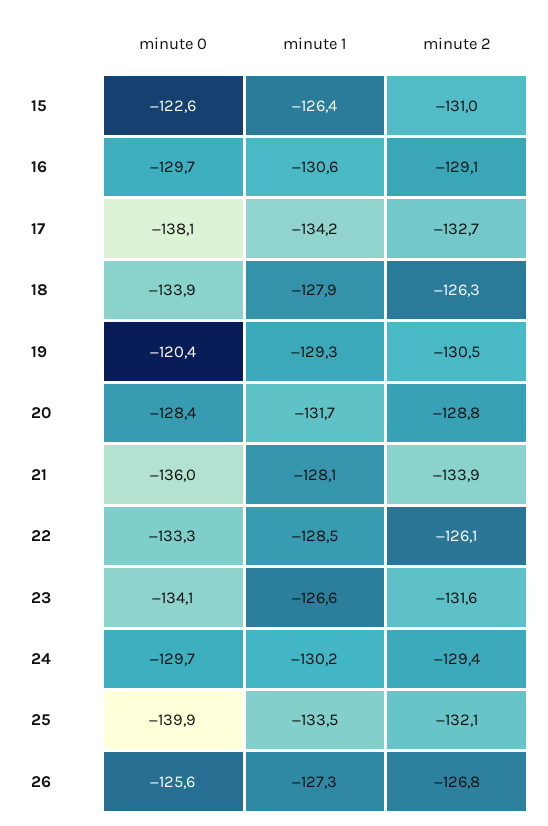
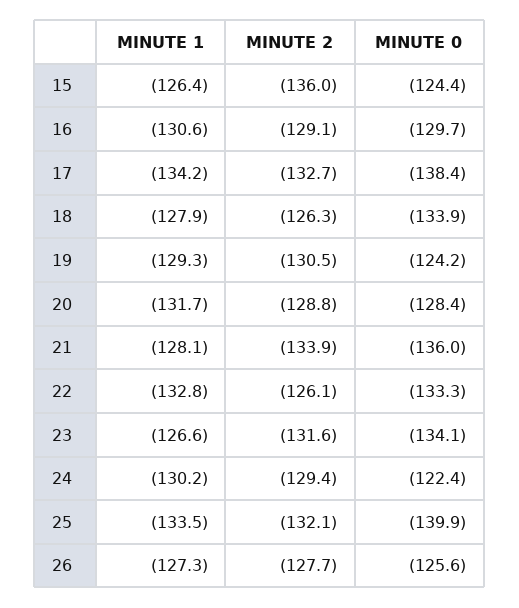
minute 0, 15: -122.6 -> -124.4
minute 2, 15: -131 -> -136
minute 0, 17: -138.1 -> -138.4
minute 0, 19: -120.4 -> -124.2
minute 1, 22: -128.5 -> -132.8
minute 0, 24: -129.7 -> -122.4
minute 2, 26: -126.8 -> -127.7

